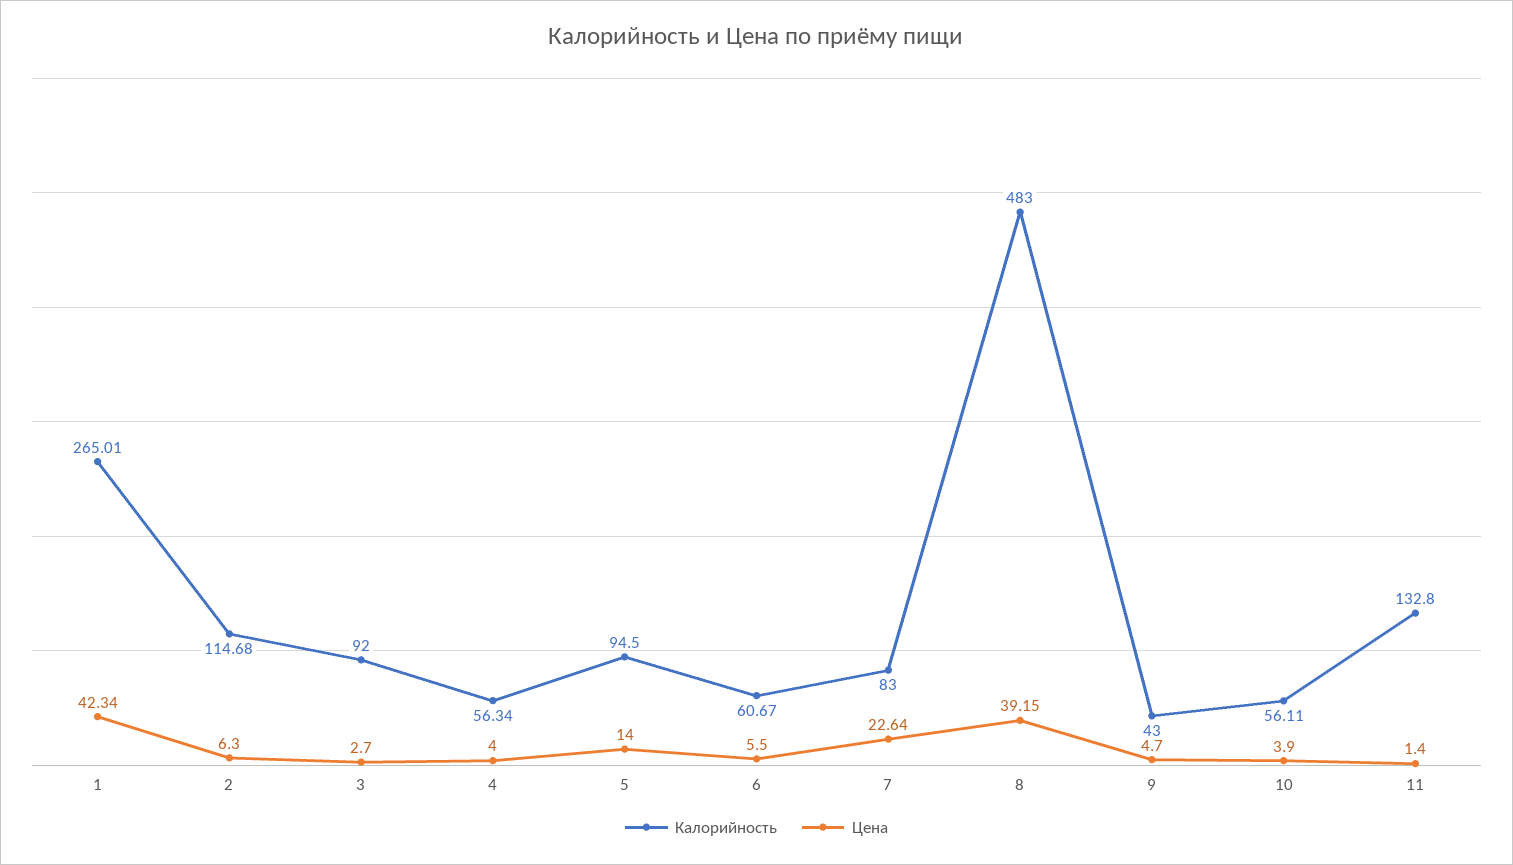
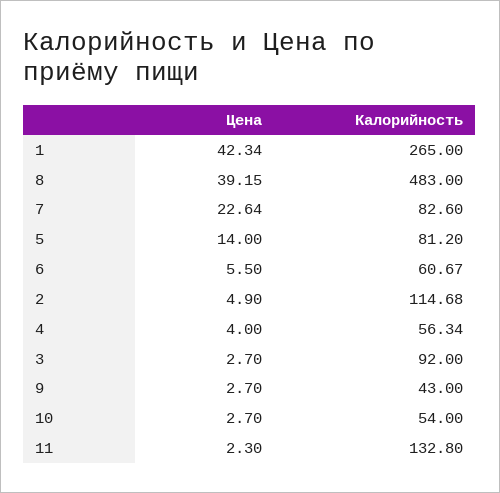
Калорийность, 1: 265.01 -> 265
Цена, 2: 6.3 -> 4.9
Калорийность, 5: 94.5 -> 81.2
Калорийность, 7: 83 -> 82.6
Цена, 9: 4.7 -> 2.7
Калорийность, 10: 56.11 -> 54
Цена, 10: 3.9 -> 2.7
Цена, 11: 1.4 -> 2.3

